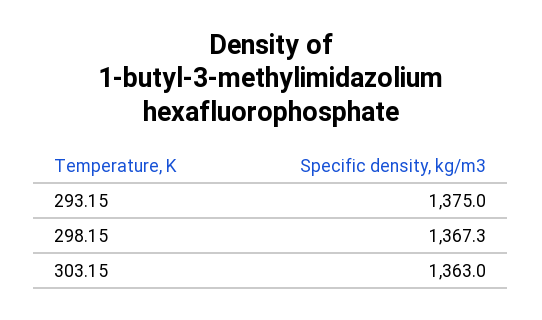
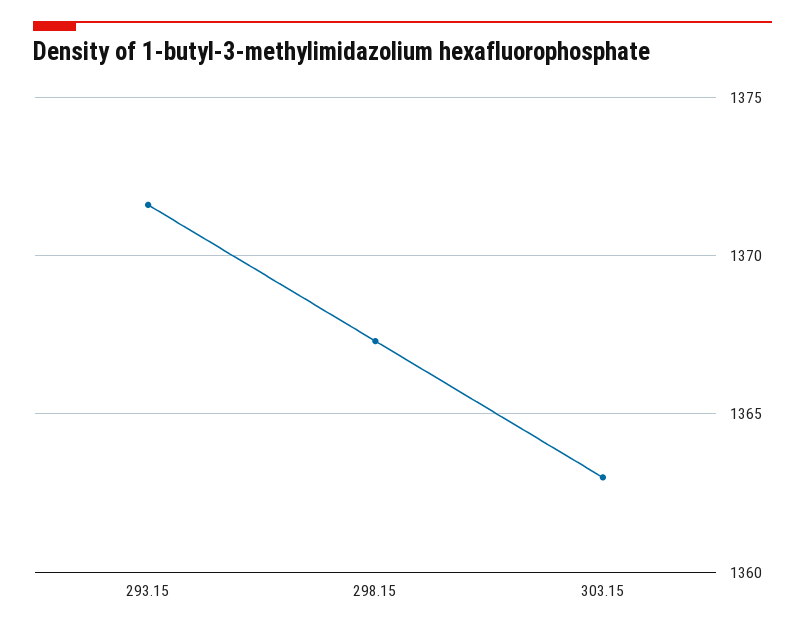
293.15: 1375 -> 1371.5

